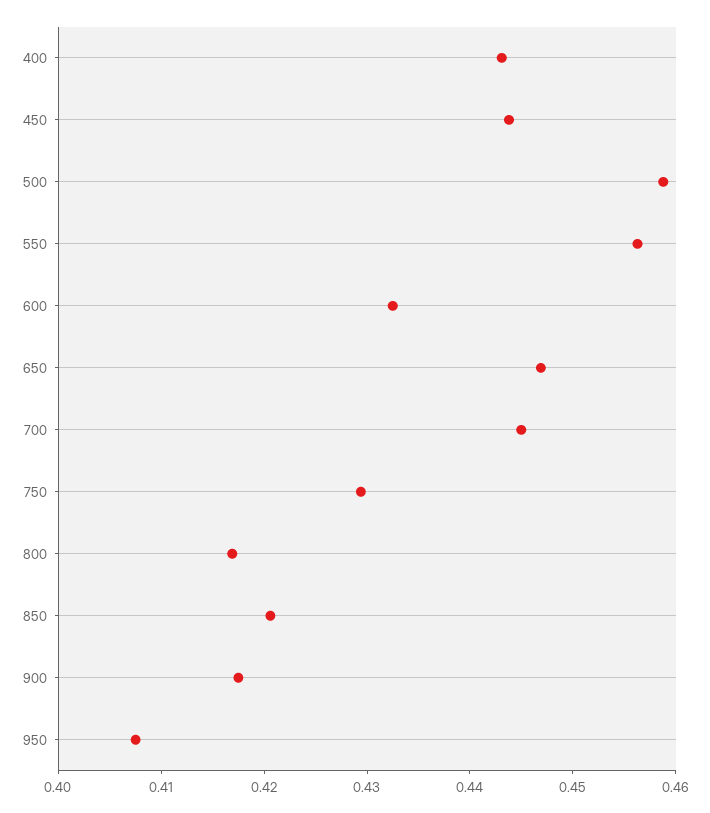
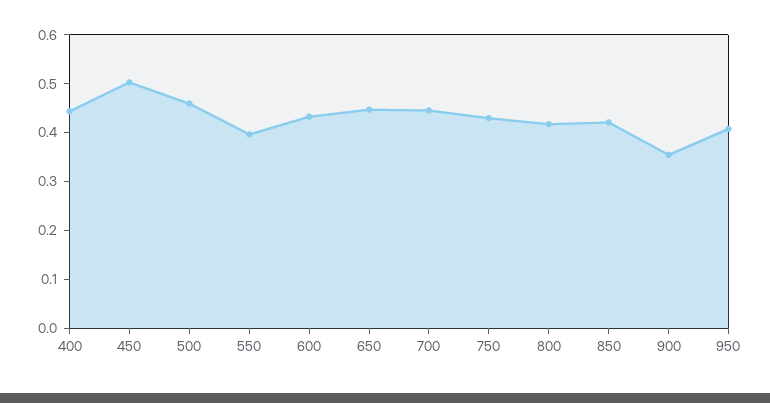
450: 0.444 -> 0.5
550: 0.456 -> 0.4
900: 0.418 -> 0.36

